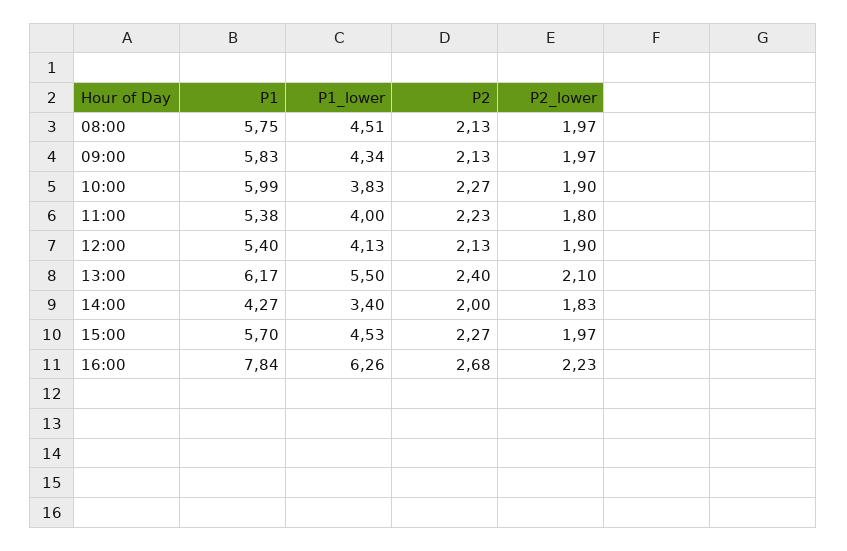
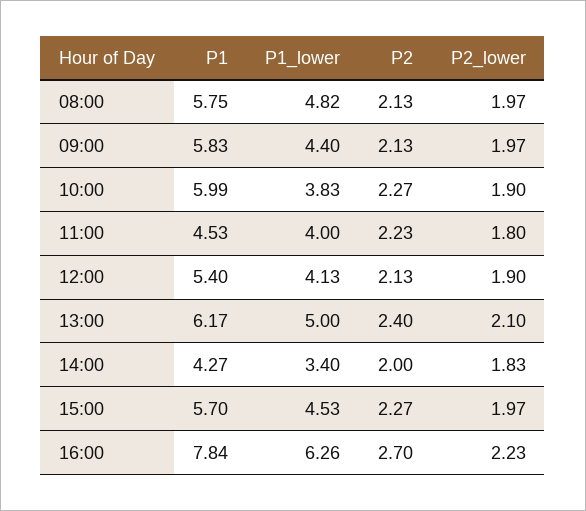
P1_lower, 08:00: 4.51 -> 4.82
P1_lower, 09:00: 4.34 -> 4.4
P1, 11:00: 5.38 -> 4.53
P1_lower, 13:00: 5.5 -> 5
P2, 16:00: 2.68 -> 2.7

